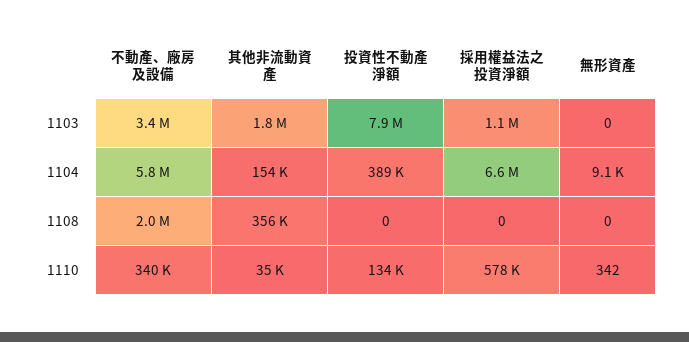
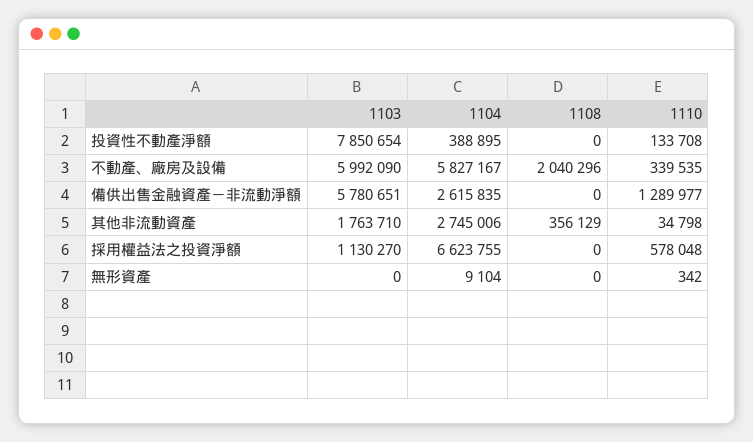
不動產、廠房及設備, 1103: 3400000 -> 5992090
其他非流動資產, 1104: 154000 -> 2745006
備供出售金融資產－非流動淨額, 1103: none -> 5780651
備供出售金融資產－非流動淨額, 1104: none -> 2615835
備供出售金融資產－非流動淨額, 1108: none -> 0
備供出售金融資產－非流動淨額, 1110: none -> 1289977

